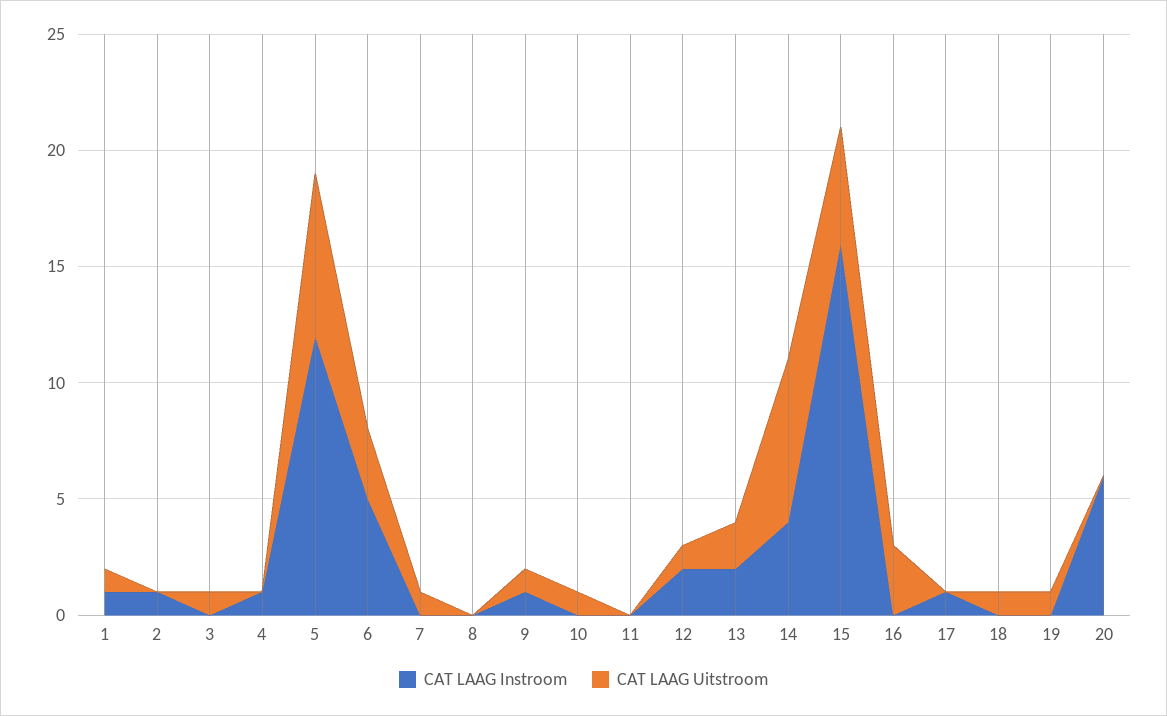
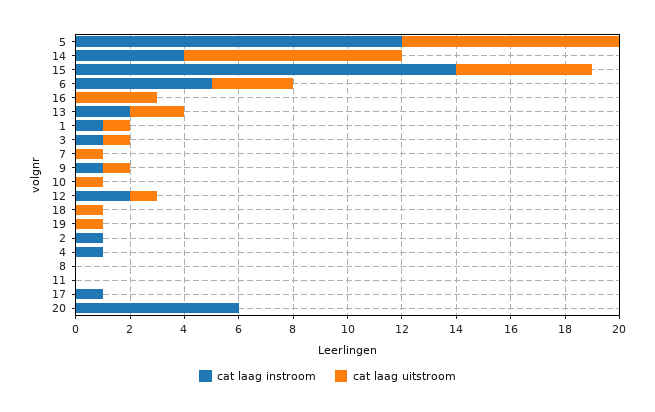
CAT LAAG Instroom, 3: 0 -> 1
CAT LAAG Uitstroom, 5: 7 -> 8
CAT LAAG Uitstroom, 14: 7 -> 8
CAT LAAG Instroom, 15: 16 -> 14

